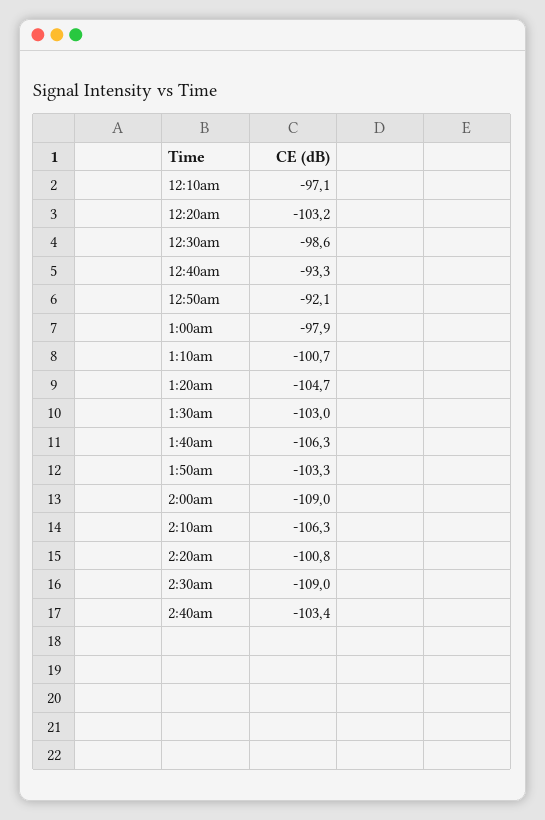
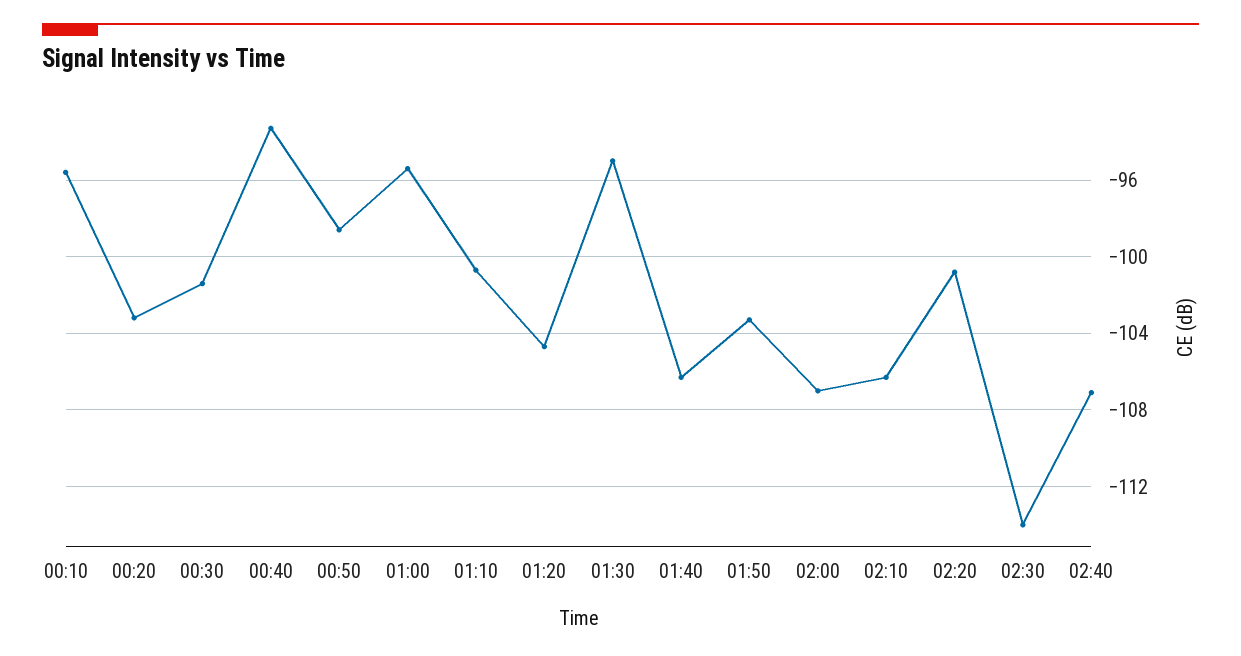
12:10am: -97.1 -> -95.5
12:30am: -98.6 -> -101.5
12:50am: -92.1 -> -98.5
1:00am: -97.9 -> -95.5
1:30am: -103 -> -95
2:00am: -109 -> -107
2:30am: -109 -> -114
2:40am: -103.4 -> -107

